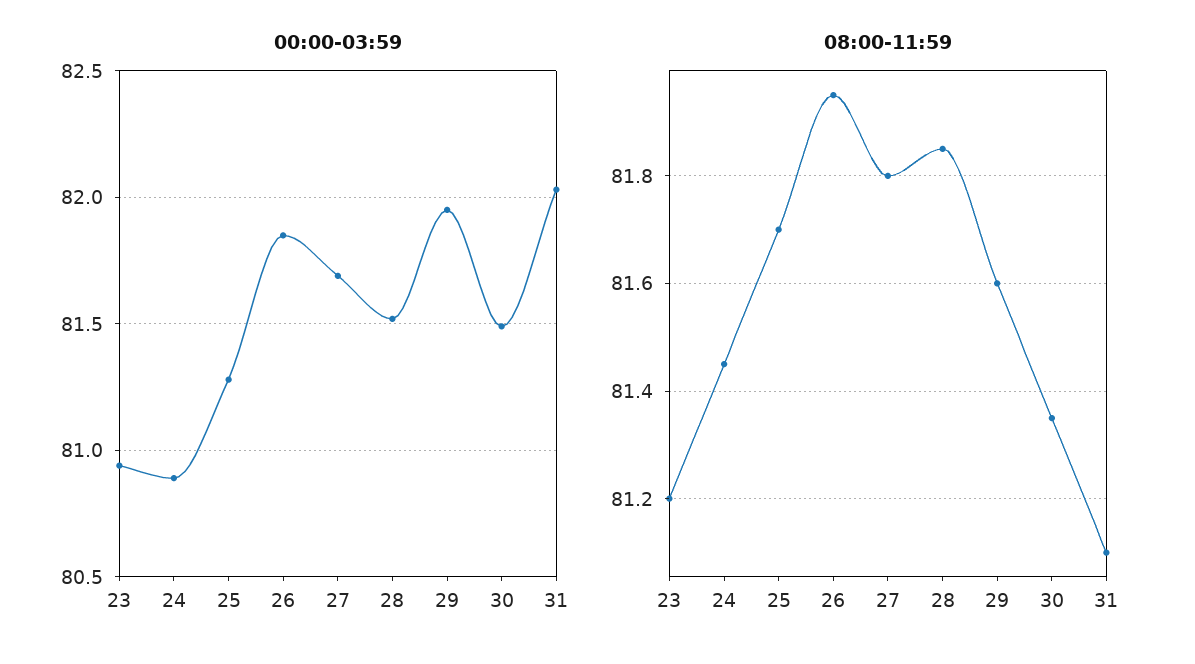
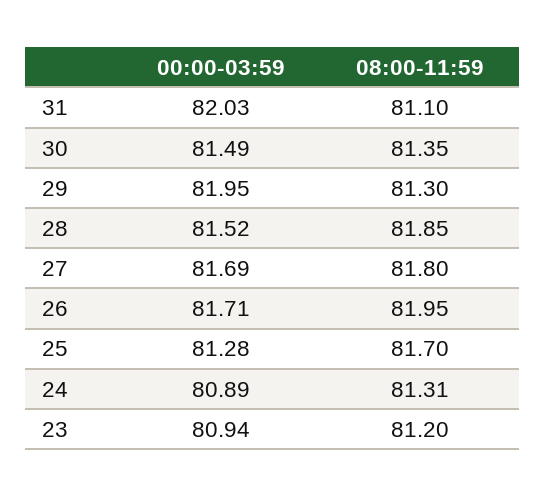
00:00-03:59, 26: 81.85 -> 81.71
08:00-11:59, 24: 81.45 -> 81.31
08:00-11:59, 29: 81.6 -> 81.3

